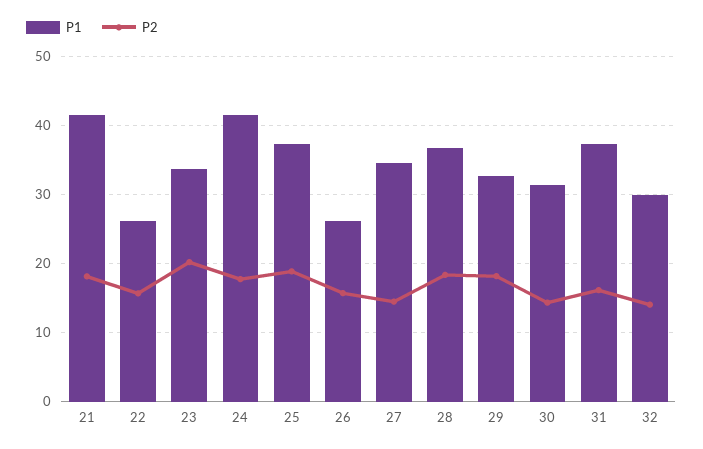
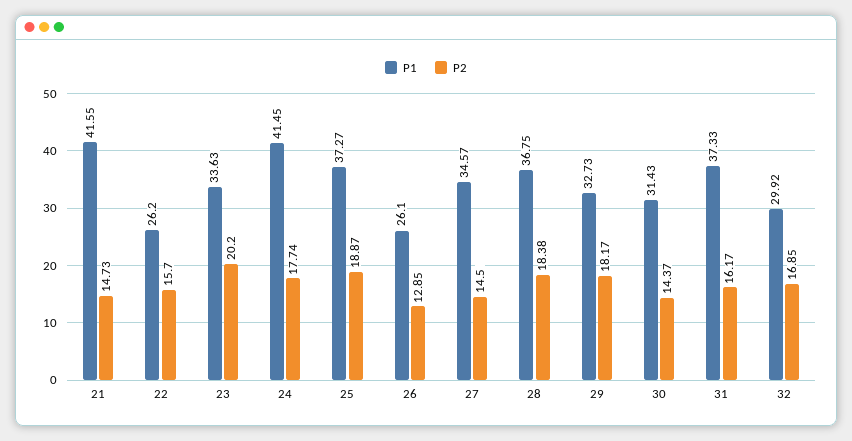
P2, 21: 18 -> 14.73
P2, 26: 16 -> 12.85
P2, 32: 14 -> 16.85

